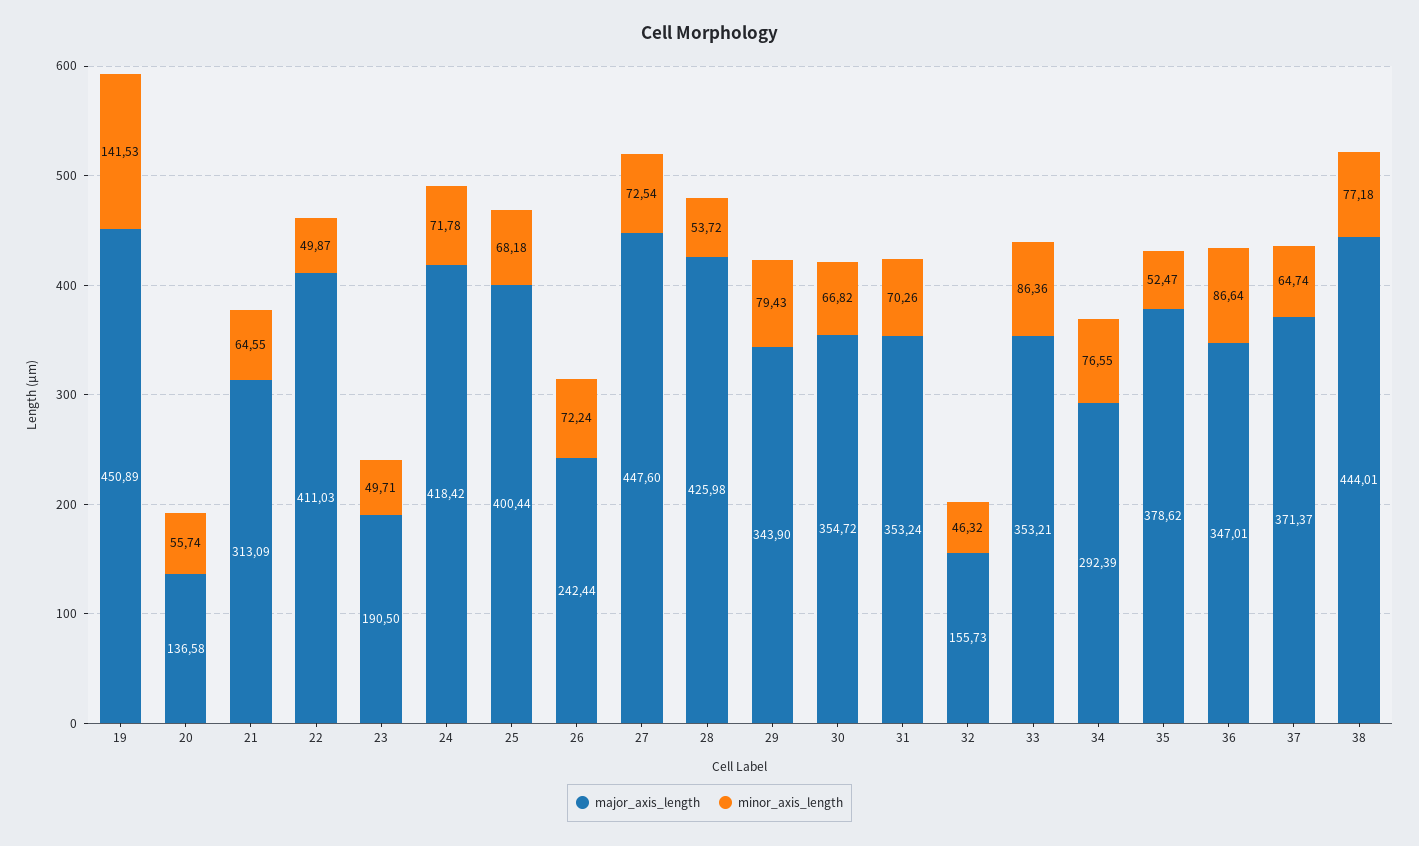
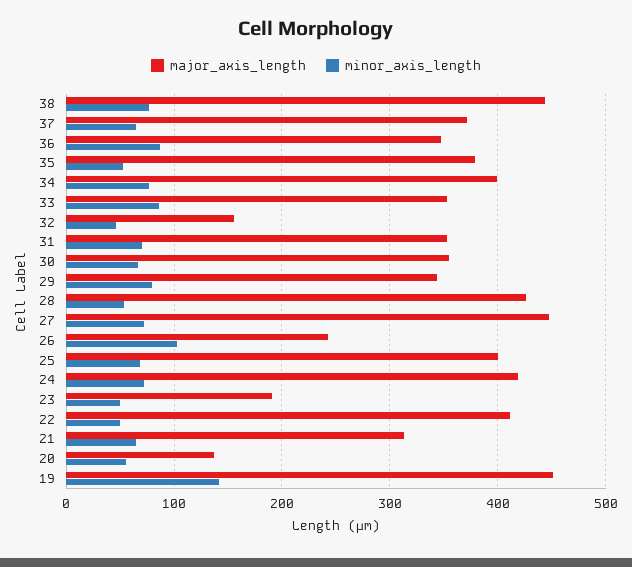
minor_axis_length, 26: 72.24 -> 100
major_axis_length, 34: 292.39 -> 400

